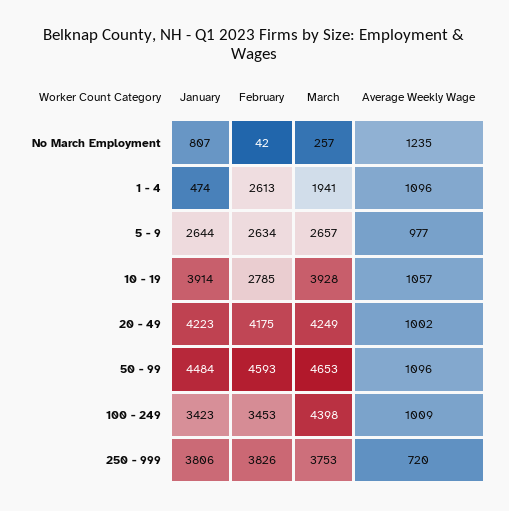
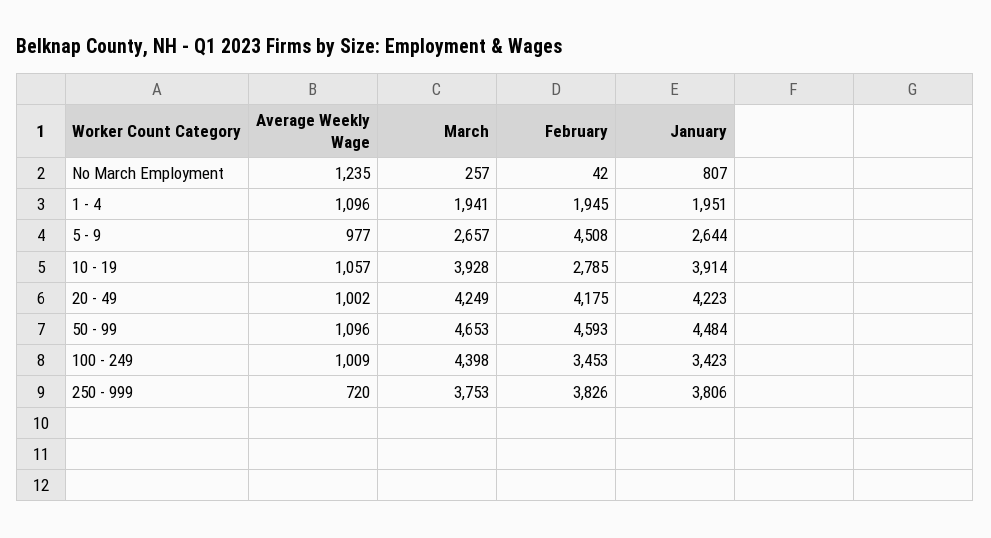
January, 1 - 4: 474 -> 1951
February, 1 - 4: 2613 -> 1945
February, 5 - 9: 2634 -> 4508

